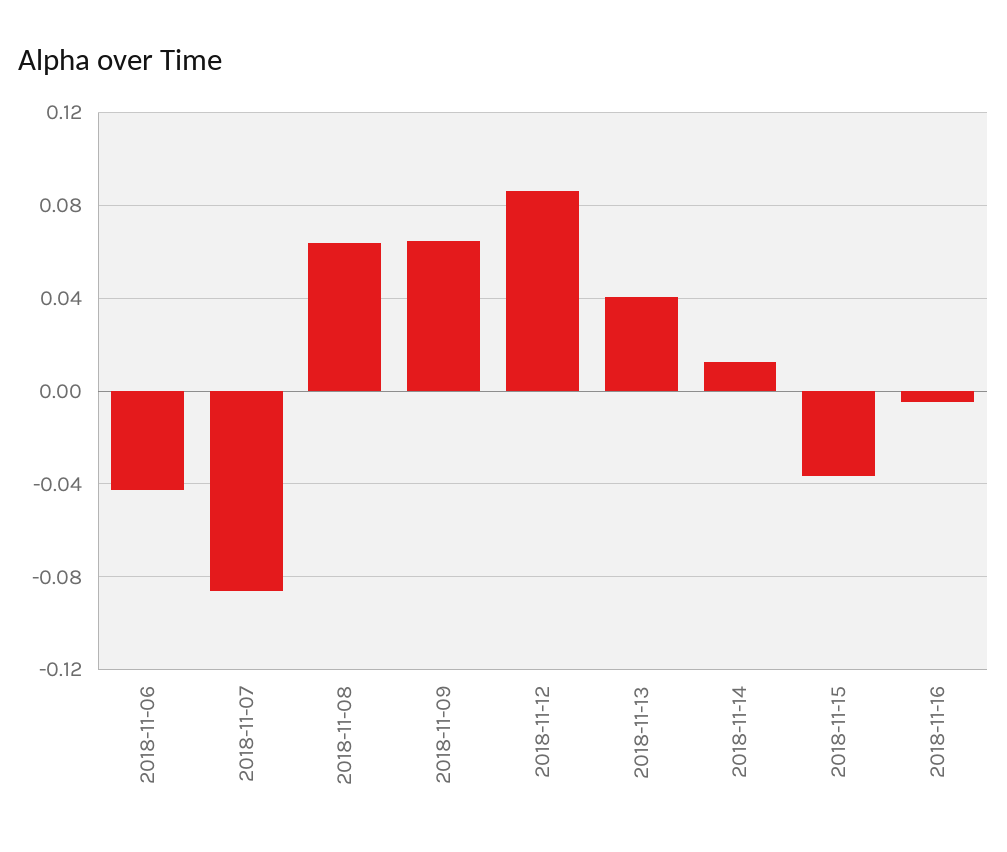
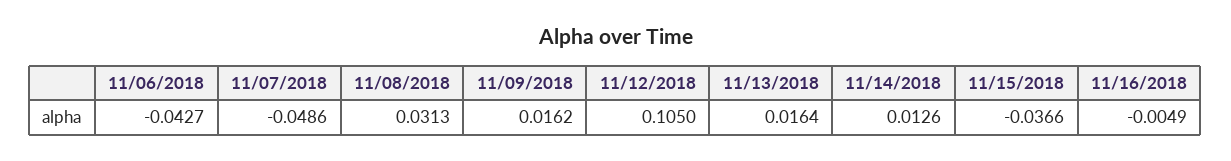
2018-11-07: -0.085 -> -0.0486
2018-11-08: 0.065 -> 0.0313
2018-11-09: 0.065 -> 0.0162
2018-11-12: 0.085 -> 0.105
2018-11-13: 0.04 -> 0.0164

